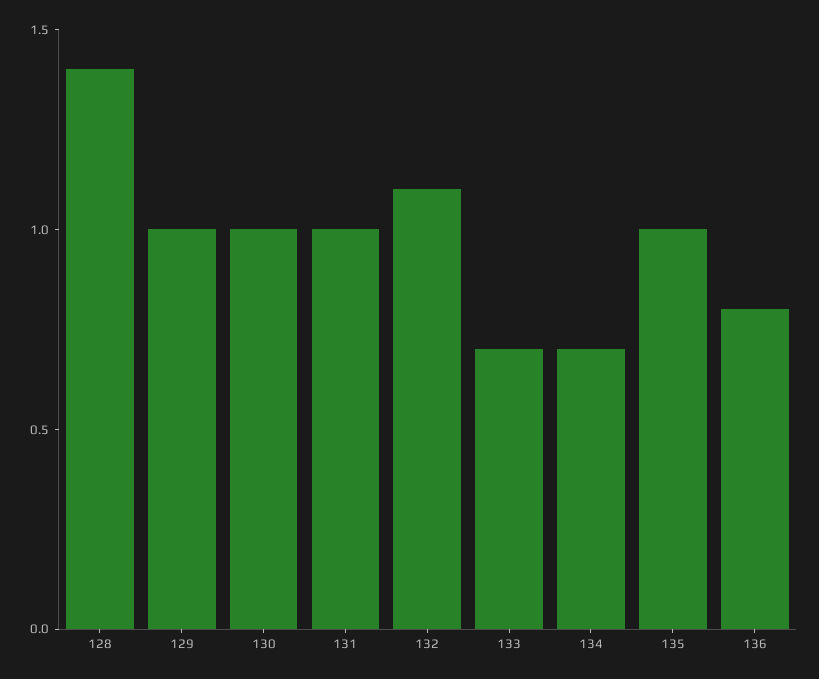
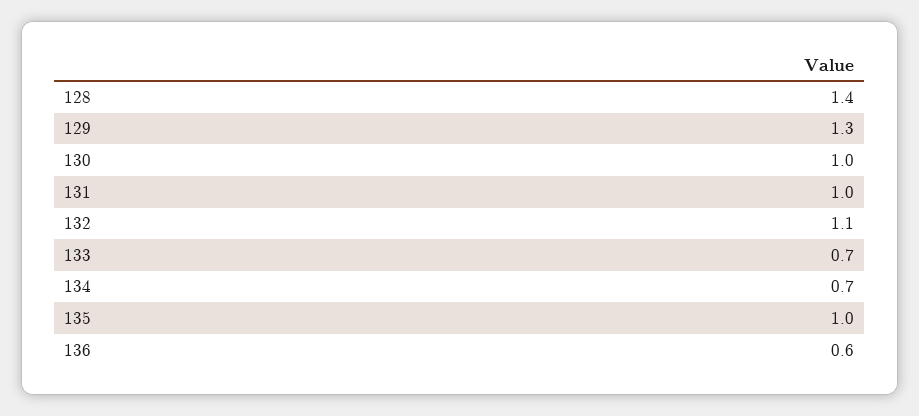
129: 1 -> 1.3
136: 0.8 -> 0.6

